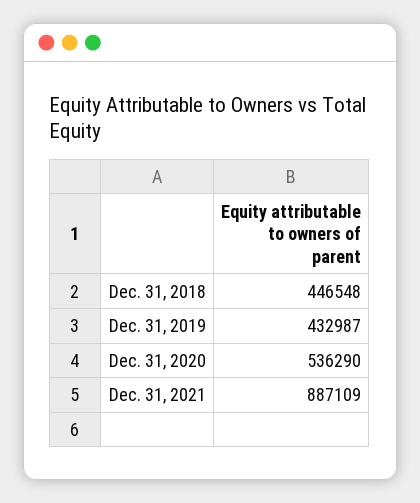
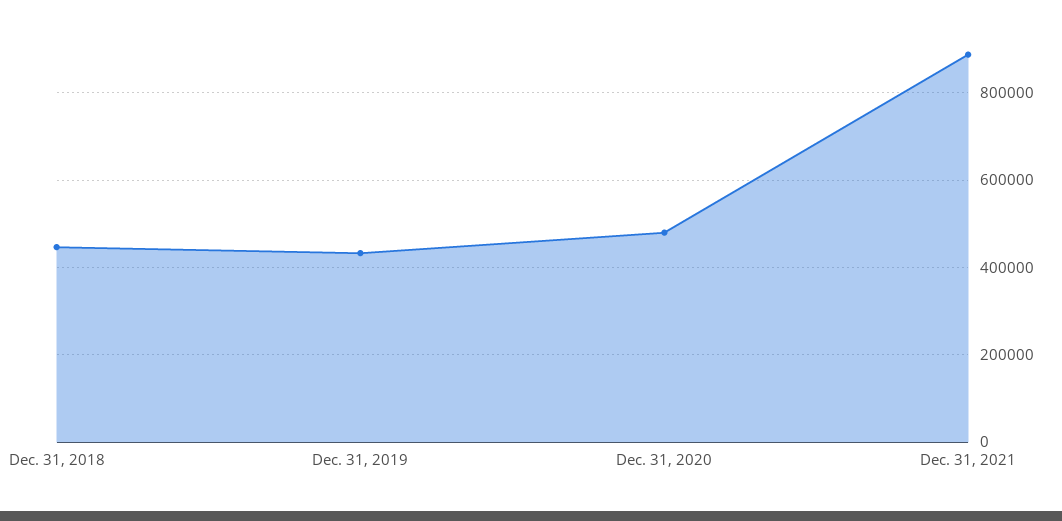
Dec. 31, 2020: 536290 -> 480000

